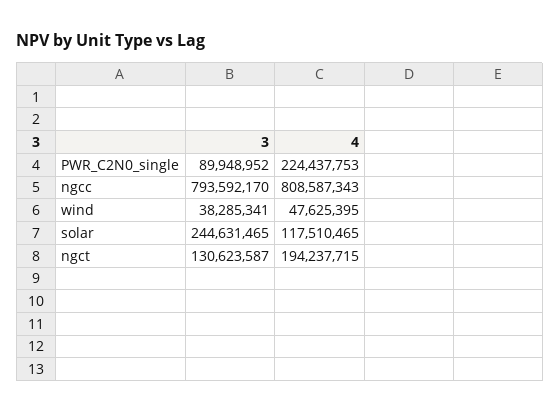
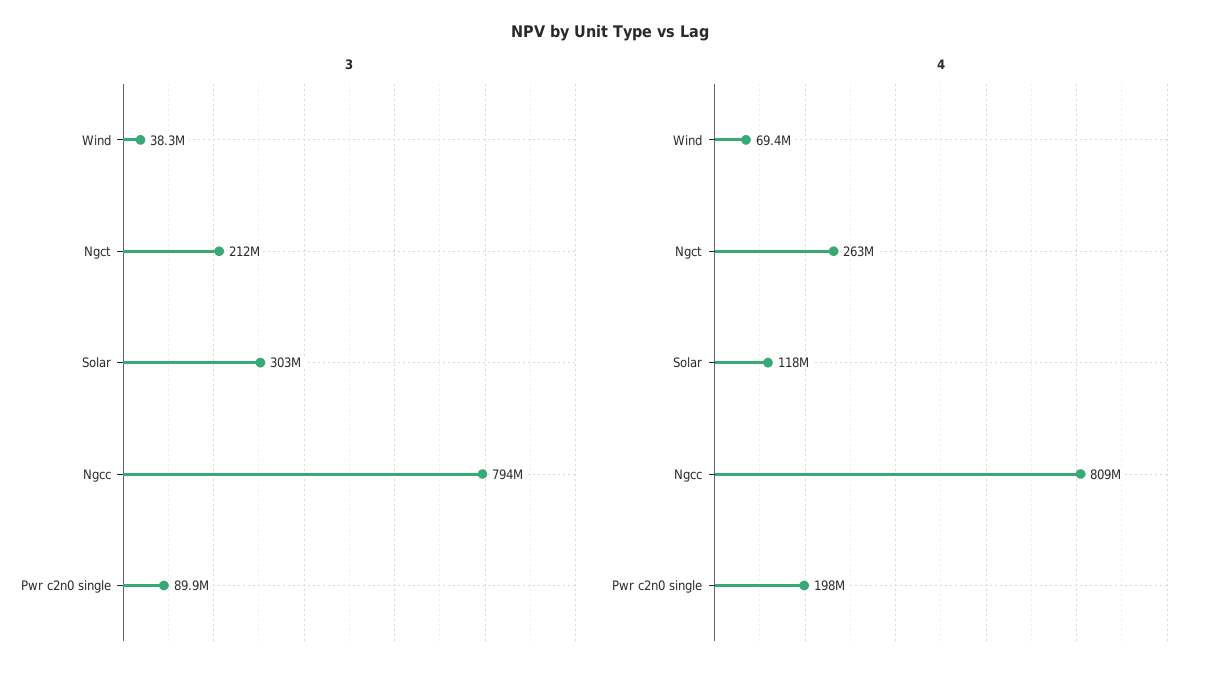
4, PWR_C2N0_single: 224437753 -> 198000000
4, wind: 47625395 -> 69400000
3, solar: 244631465 -> 303000000
3, ngct: 130623587 -> 212000000
4, ngct: 194237715 -> 263000000

